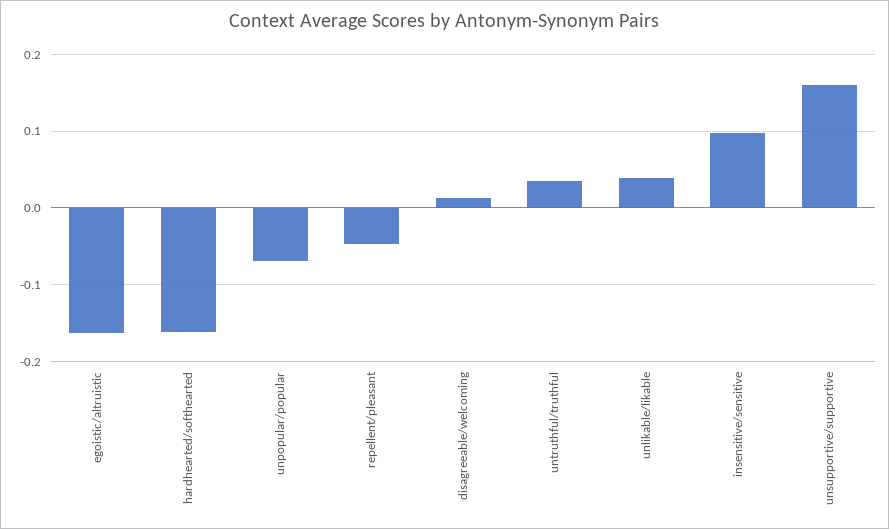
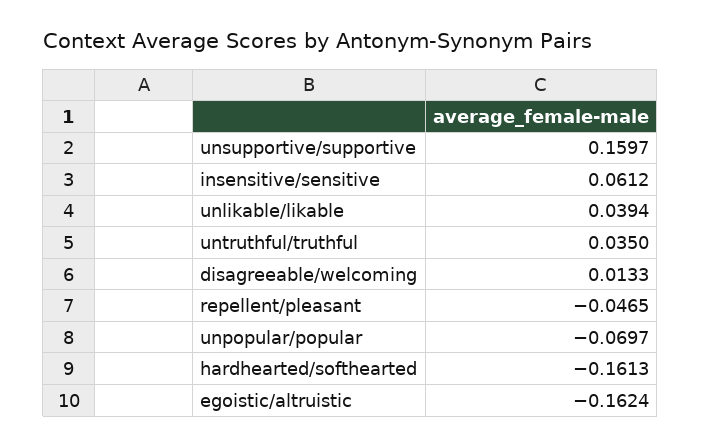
insensitive/sensitive: 0.1 -> 0.0612

